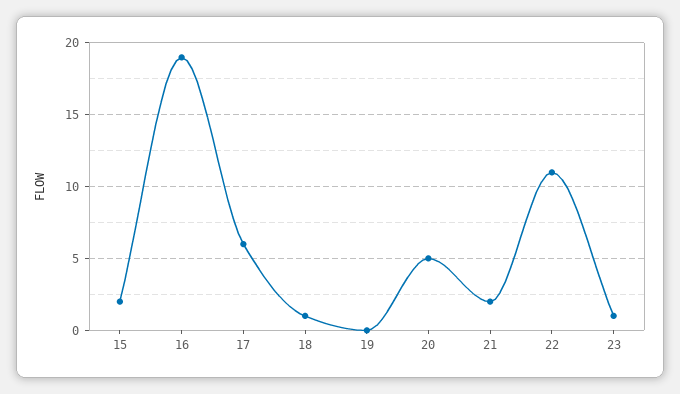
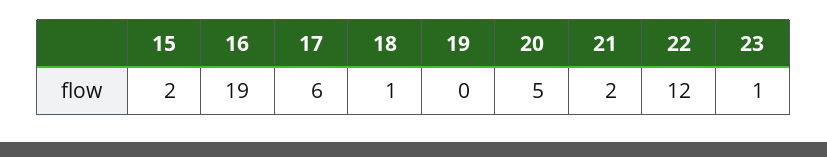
22: 11 -> 12

